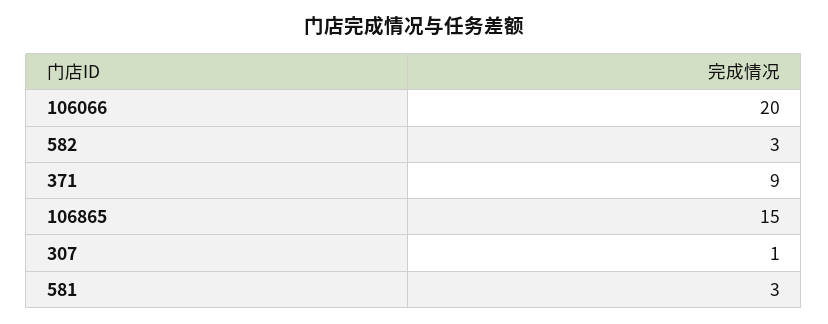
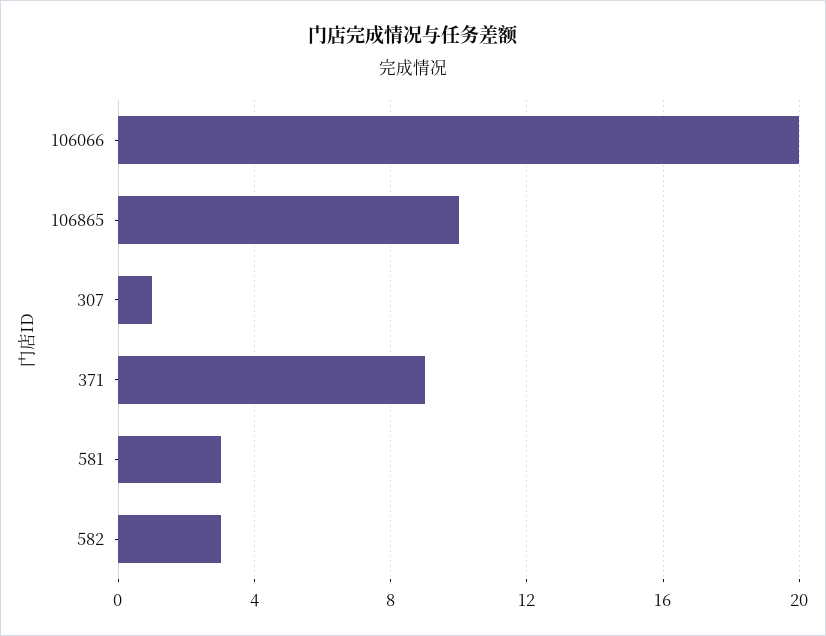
106865: 15 -> 10

